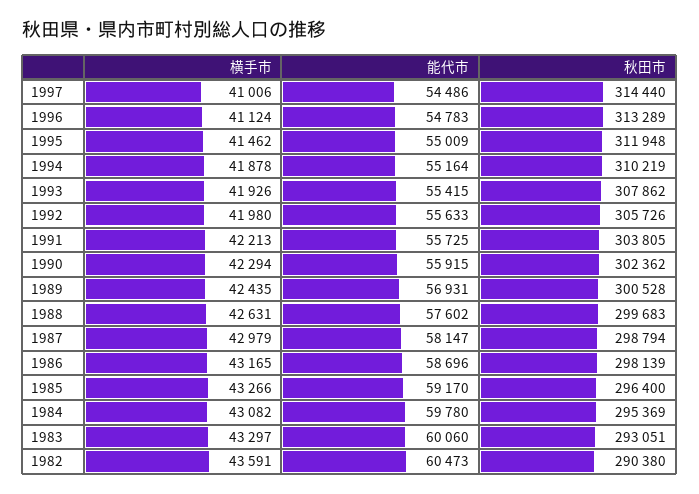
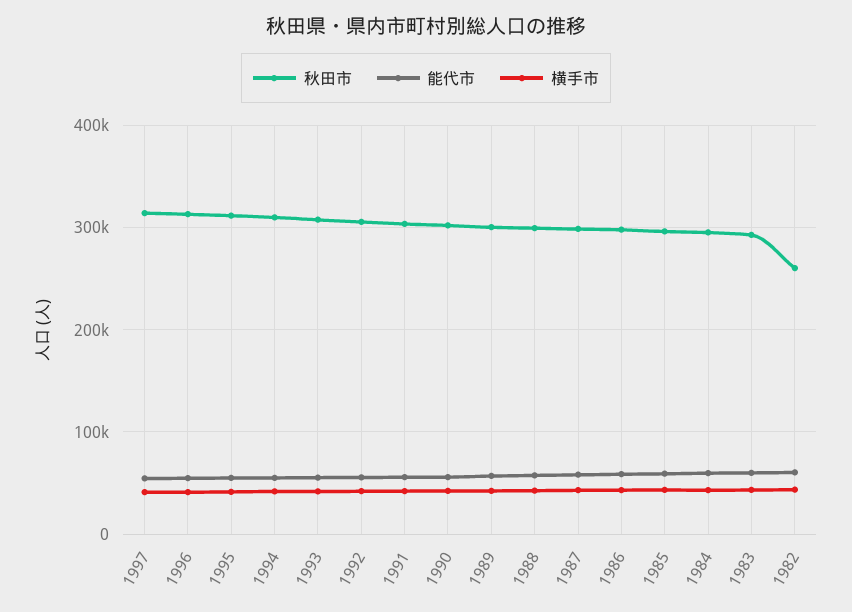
秋田市, 1982: 290380 -> 260000

